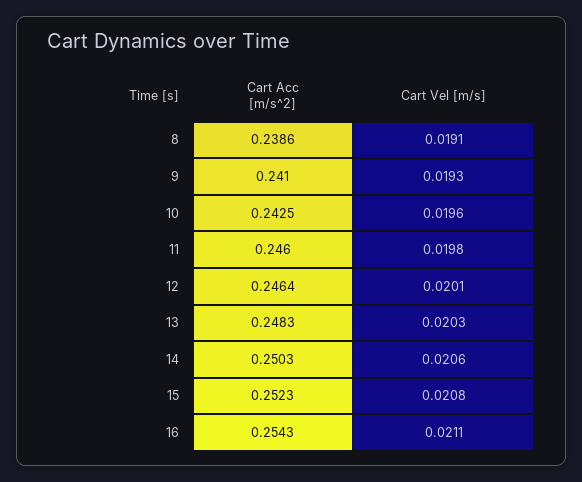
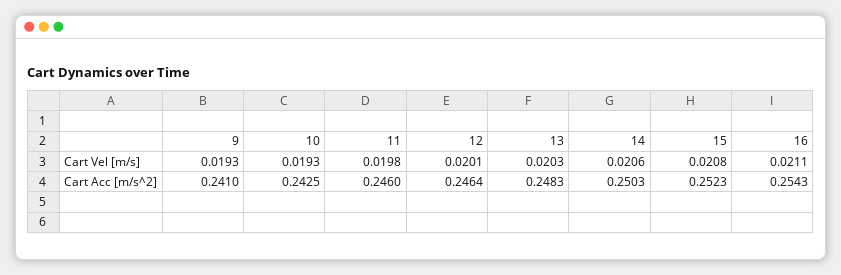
Cart Acc [m/s^2], 8: 0.2386 -> none
Cart Vel [m/s], 8: 0.0191 -> none
Cart Vel [m/s], 10: 0.0196 -> 0.0193

